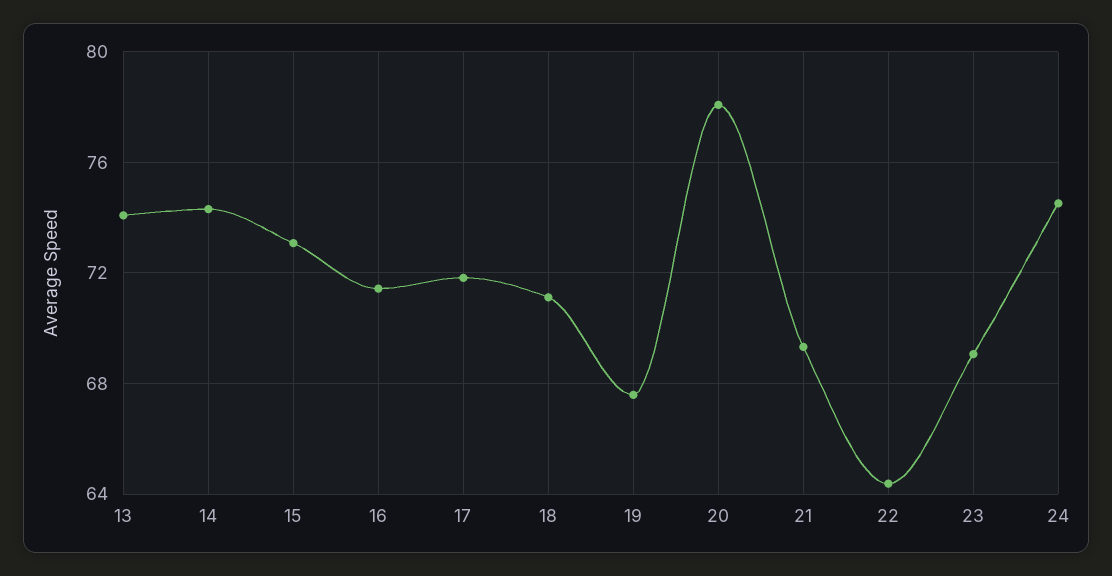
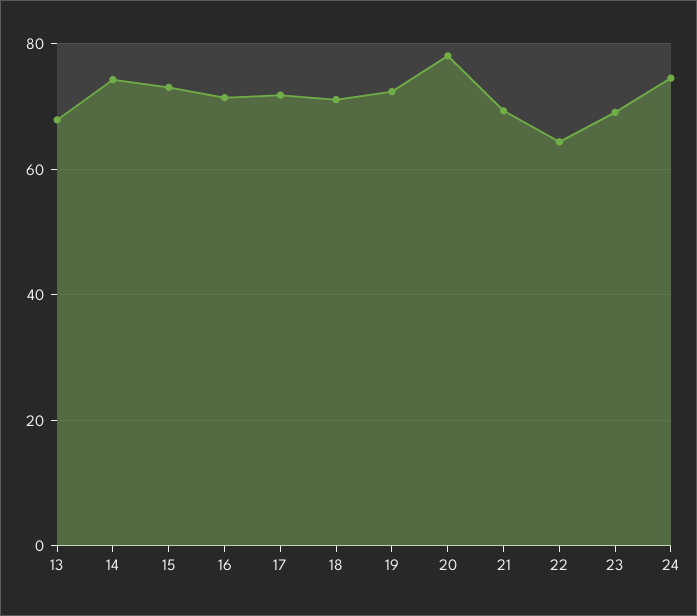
13: 74 -> 68
19: 67.5 -> 72

